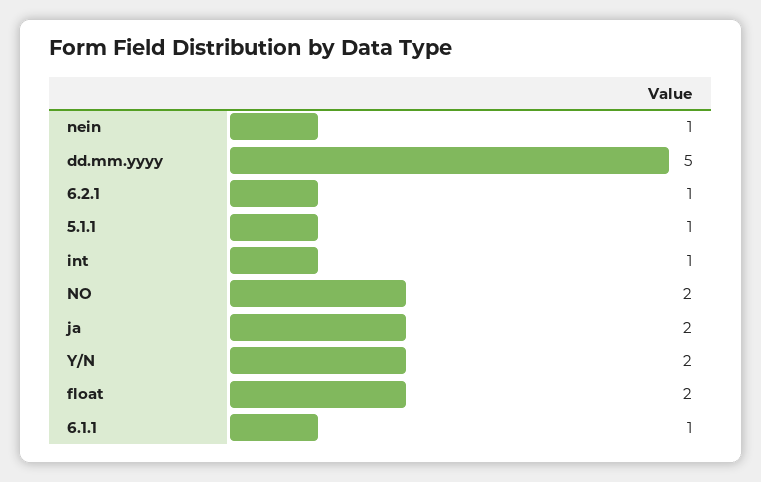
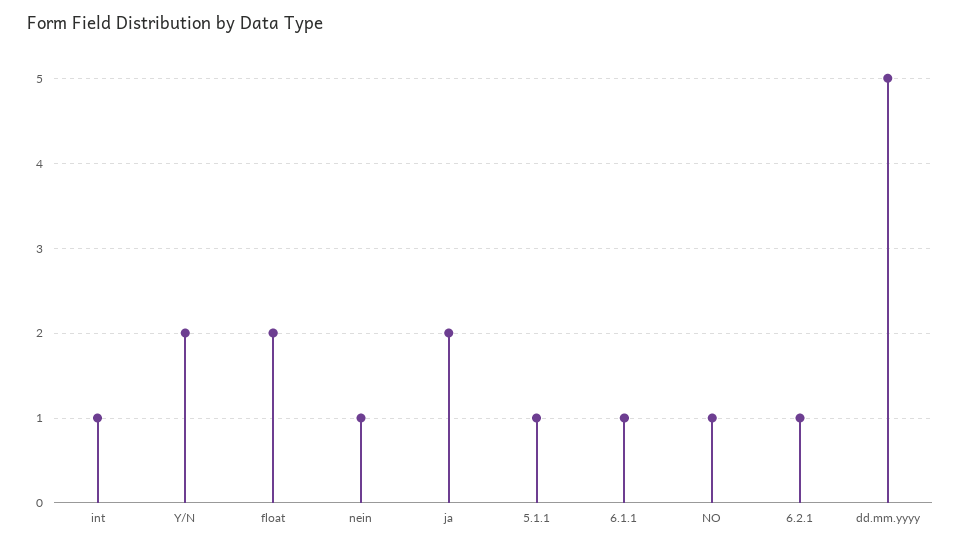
NO: 2 -> 1

